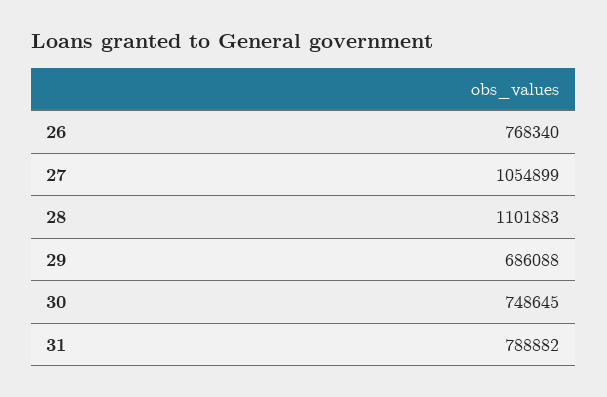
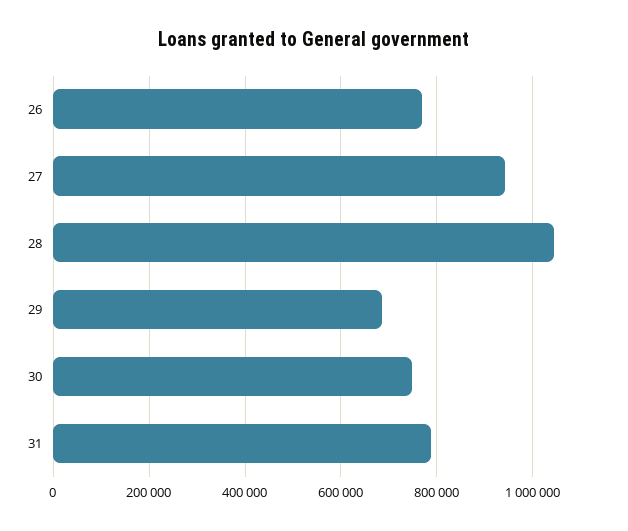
27: 1054899 -> 940000
28: 1101883 -> 1040000

